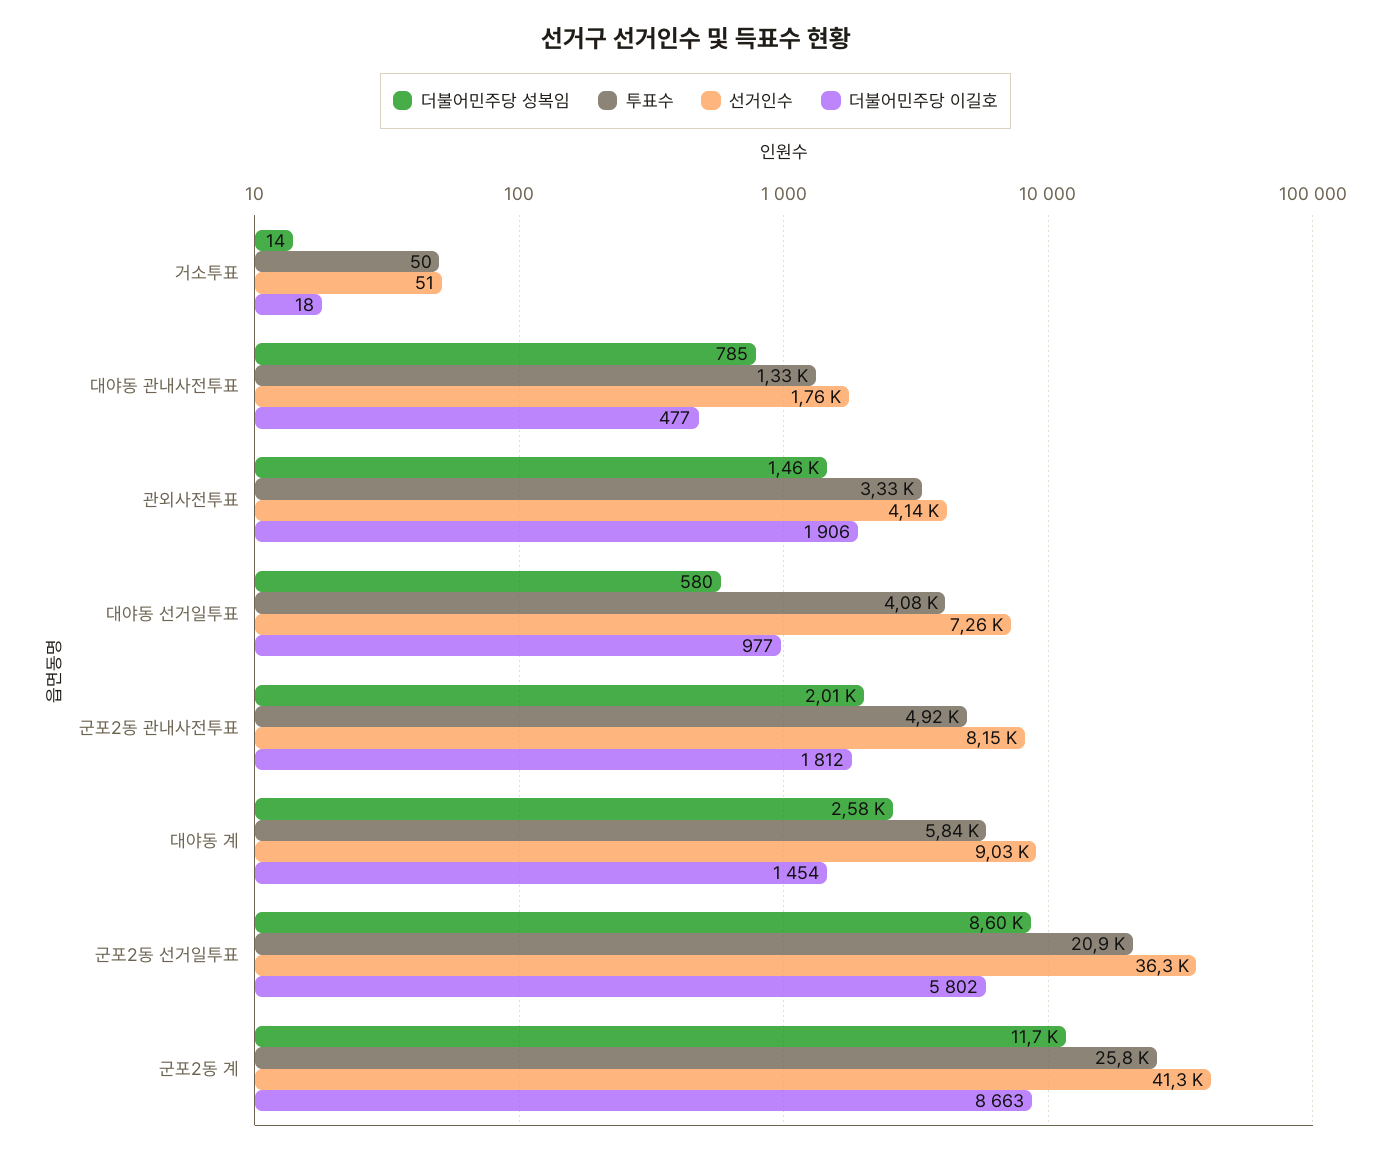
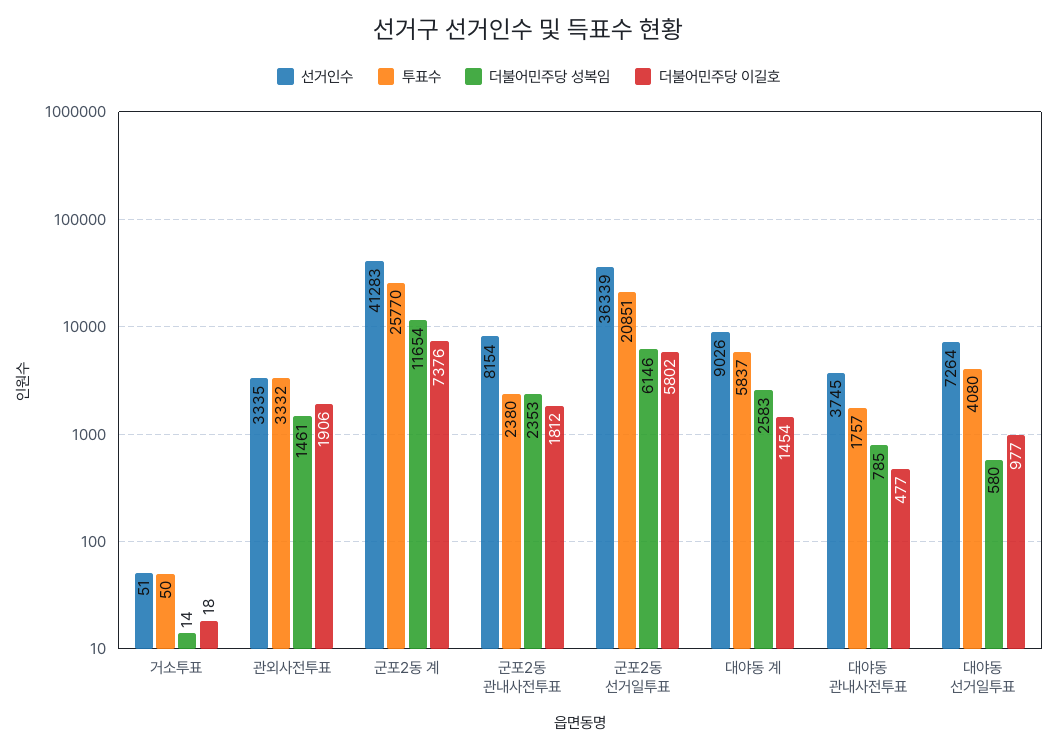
투표수, 대야동 관내사전투표: 1330 -> 1757
선거인수, 대야동 관내사전투표: 1760 -> 3745
선거인수, 관외사전투표: 4140 -> 3335
더불어민주당 성복임, 군포2동 관내사전투표: 2010 -> 2353
투표수, 군포2동 관내사전투표: 4920 -> 2380
더불어민주당 성복임, 군포2동 선거일투표: 8600 -> 6146
더불어민주당 이길호, 군포2동 계: 8663 -> 7376

